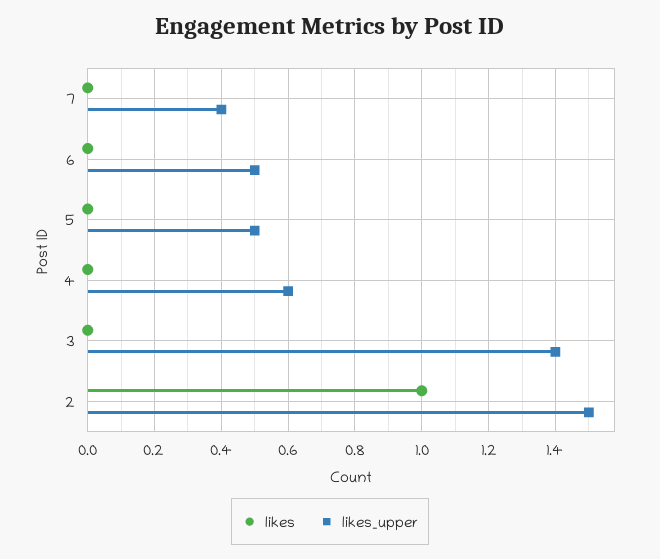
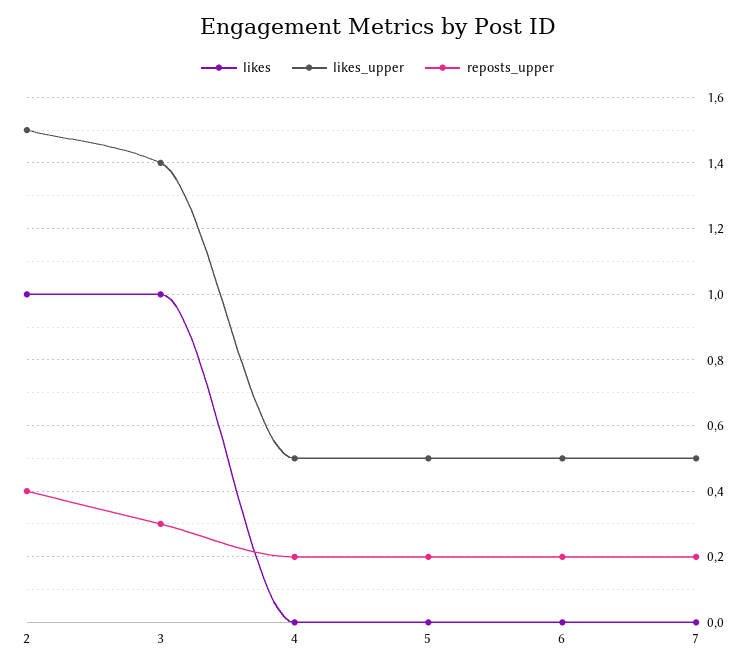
likes_upper, 7: 0.4 -> 0.5
likes_upper, 4: 0.6 -> 0.5
likes, 3: 0 -> 1
reposts_upper, 2: none -> 0.4
reposts_upper, 3: none -> 0.3
reposts_upper, 4: none -> 0.2
reposts_upper, 5: none -> 0.2
reposts_upper, 6: none -> 0.2
reposts_upper, 7: none -> 0.2

